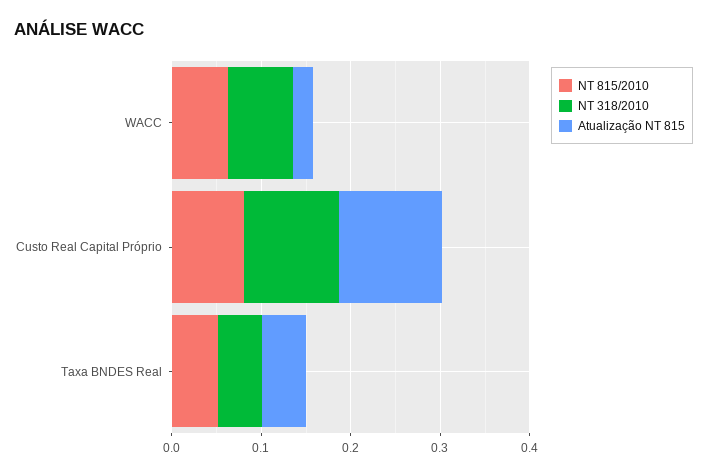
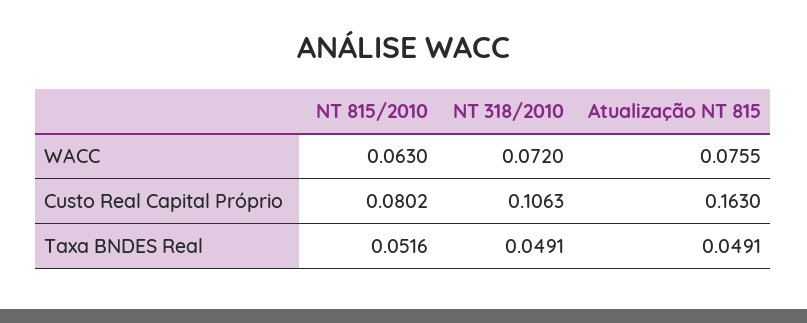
Atualização NT 815, WACC: 0.02 -> 0.0755
Atualização NT 815, Custo Real Capital Próprio: 0.12 -> 0.163

